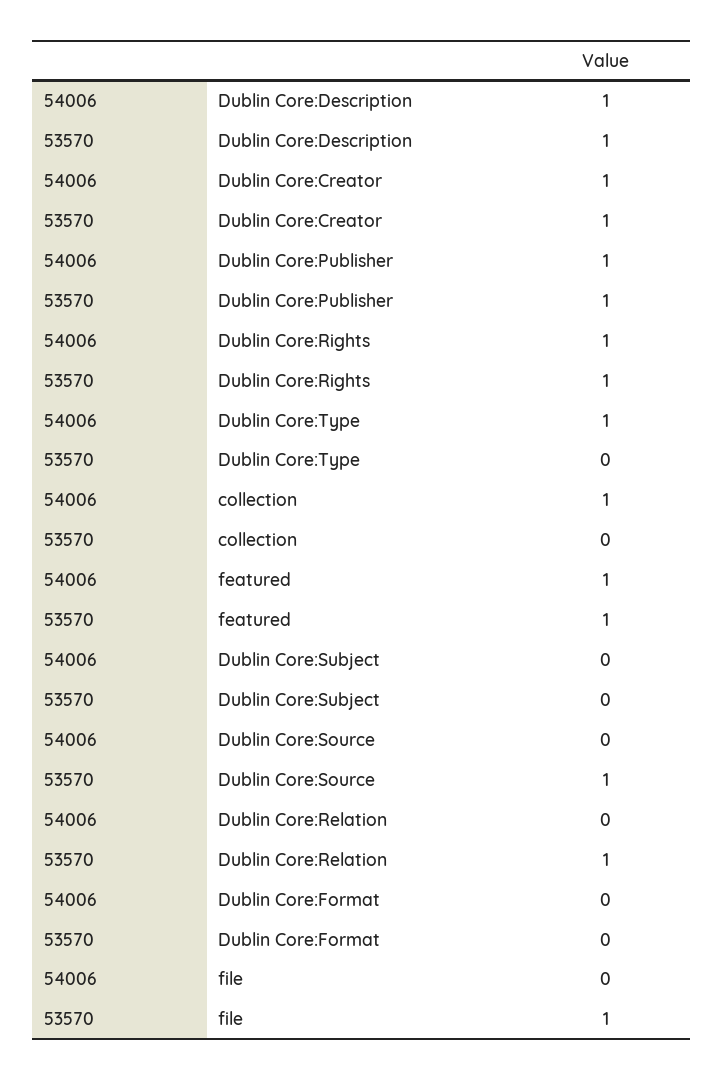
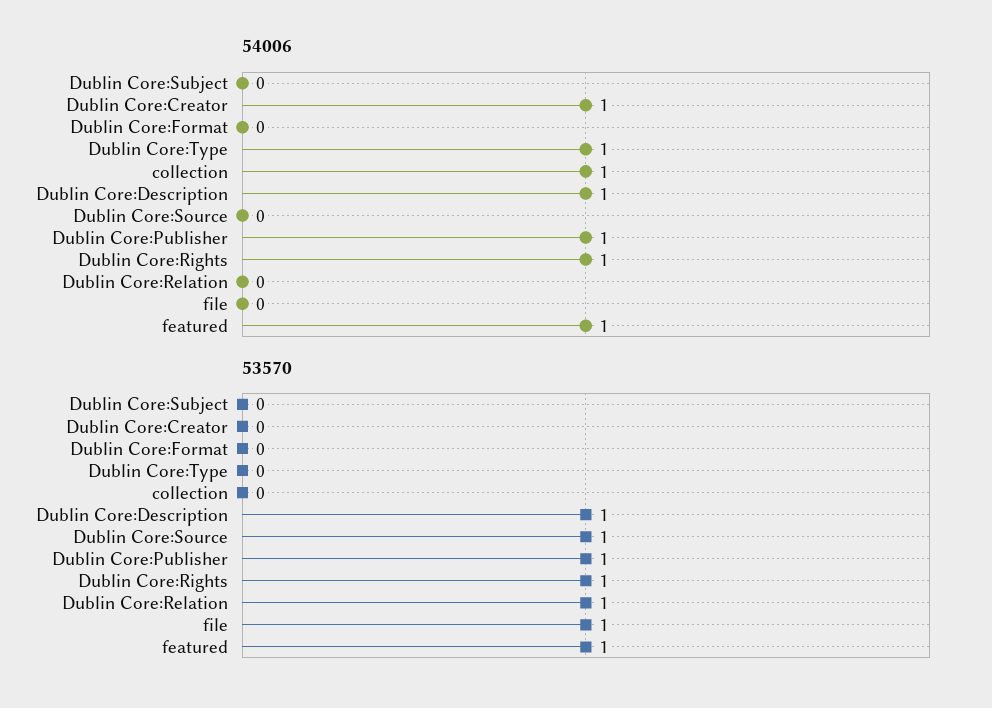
53570, Dublin Core:Creator: 1 -> 0

